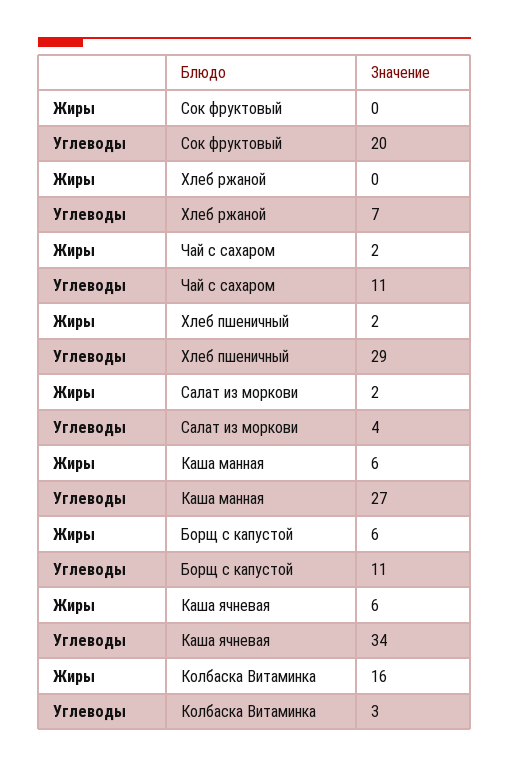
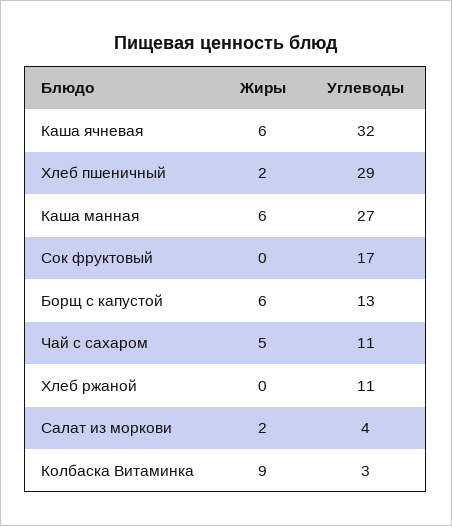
Углеводы, Сок фруктовый: 20 -> 17
Углеводы, Хлеб ржаной: 7 -> 11
Жиры, Чай с сахаром: 2 -> 5
Углеводы, Борщ с капустой: 11 -> 13
Углеводы, Каша ячневая: 34 -> 32
Жиры, Колбаска Витаминка: 16 -> 9

